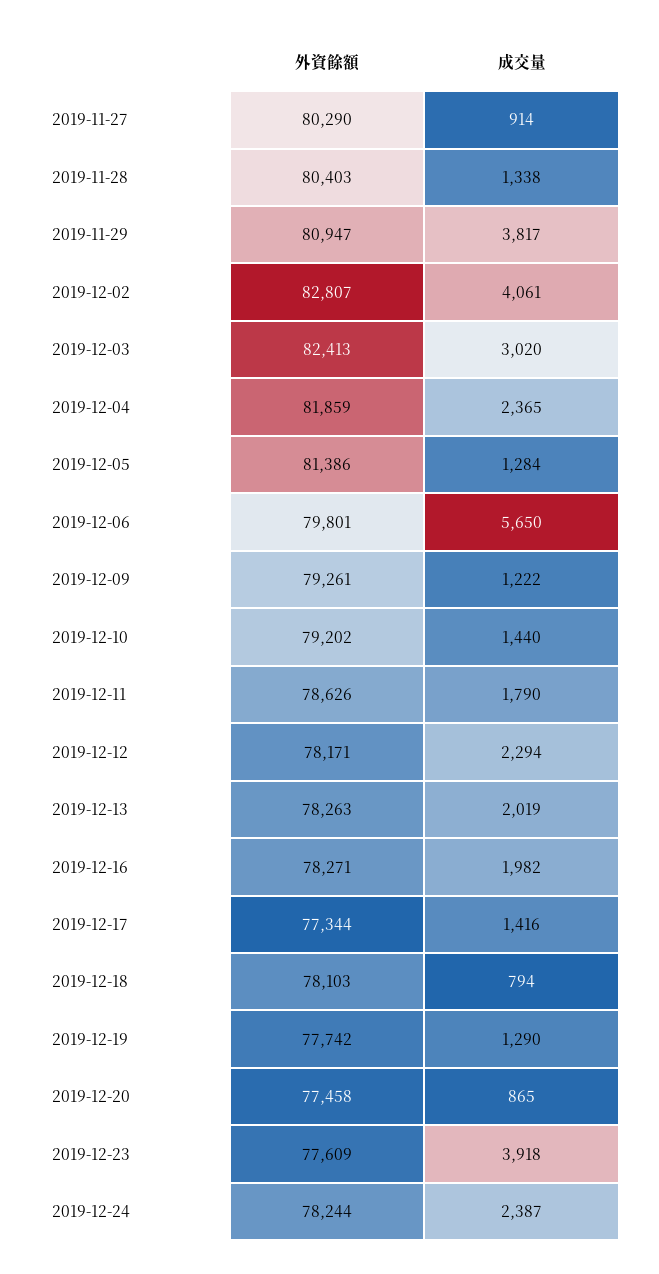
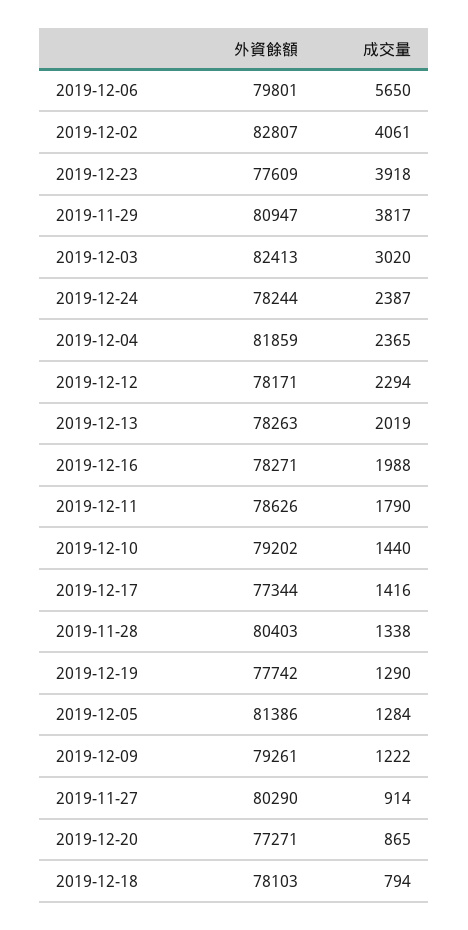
成交量, 2019-12-16: 1982 -> 1988
外資餘額, 2019-12-20: 77458 -> 77271

